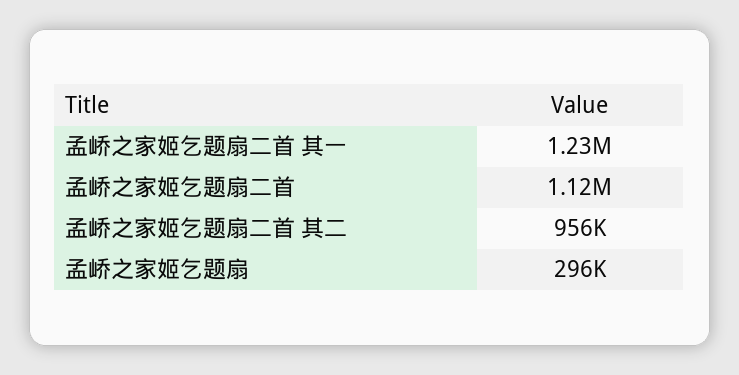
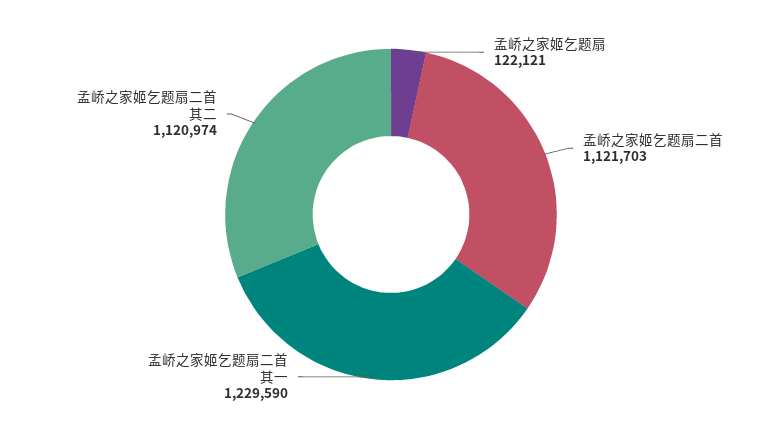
孟峤之家姬乞题扇二首 其二: 956000 -> 1120974
孟峤之家姬乞题扇: 296000 -> 122121

